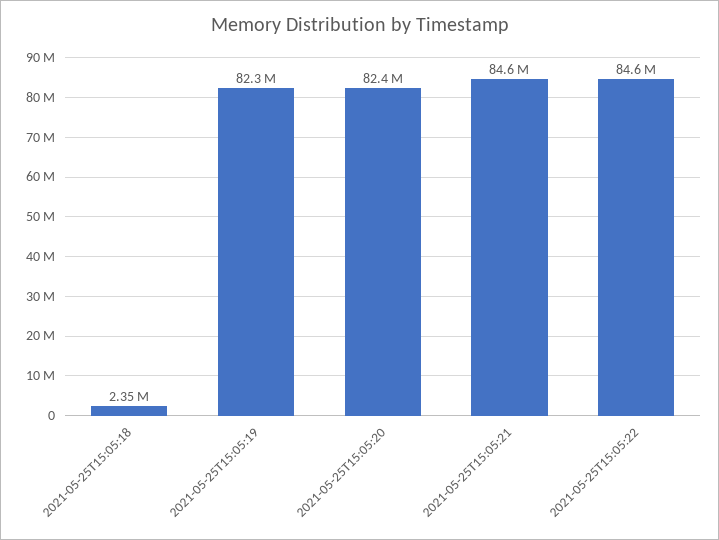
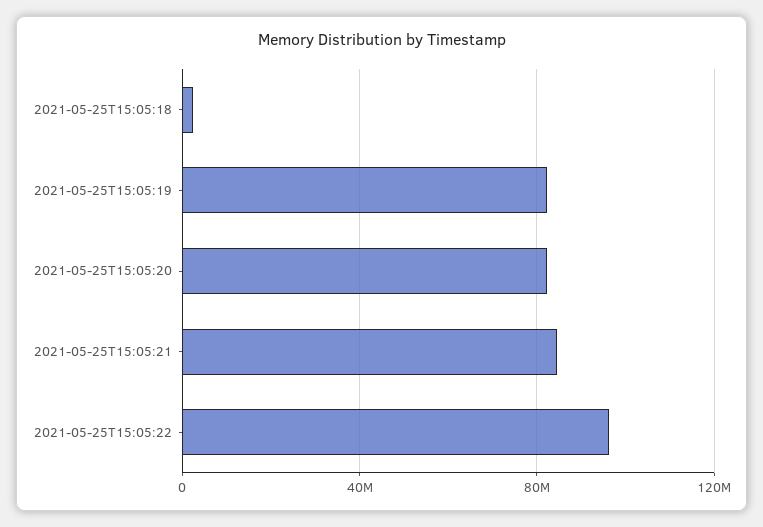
2021-05-25T15:05:22: 84600000 -> 95000000

